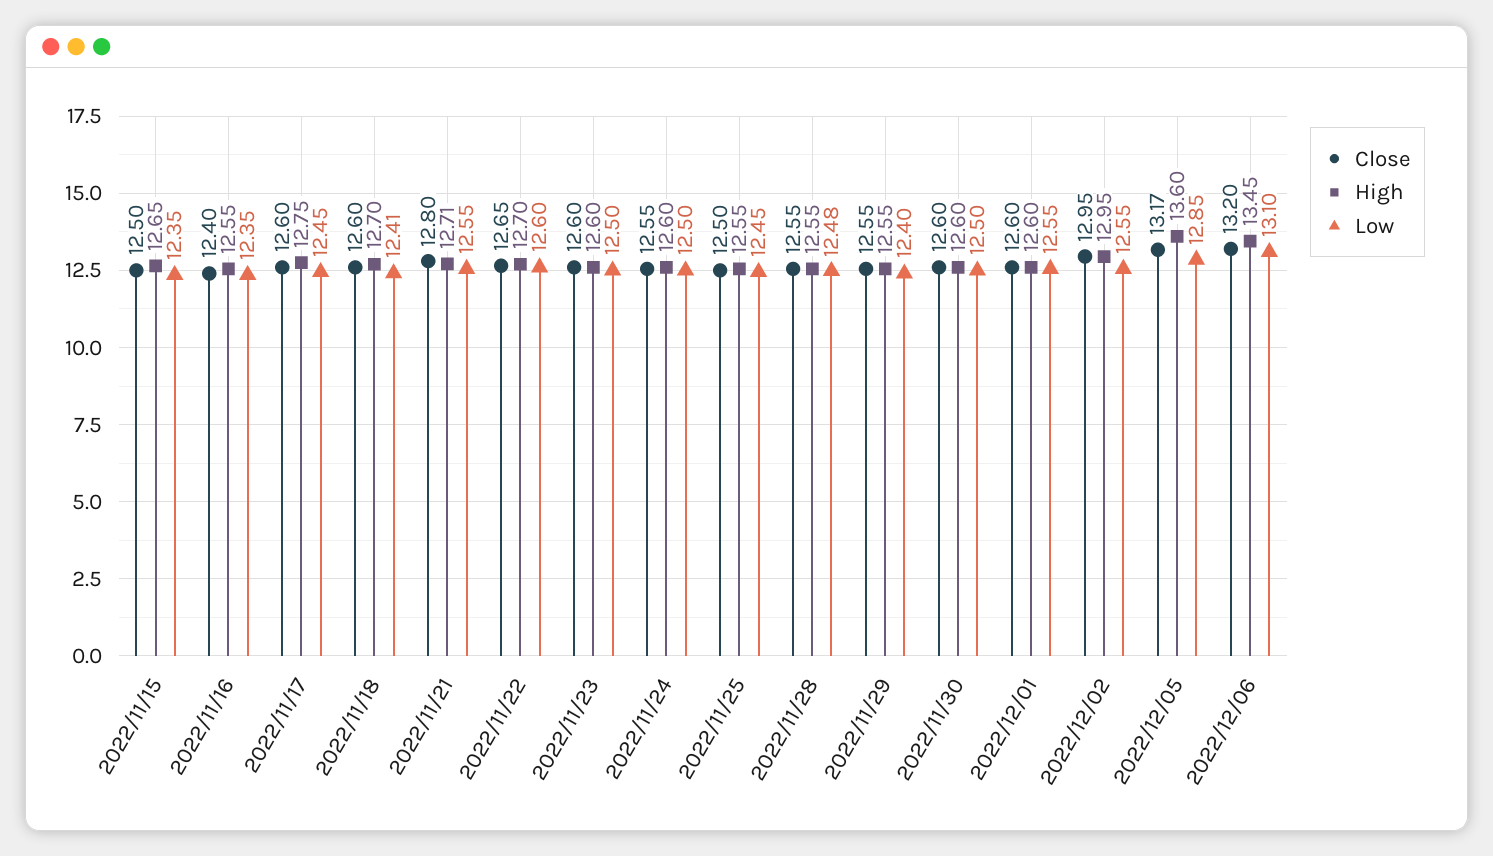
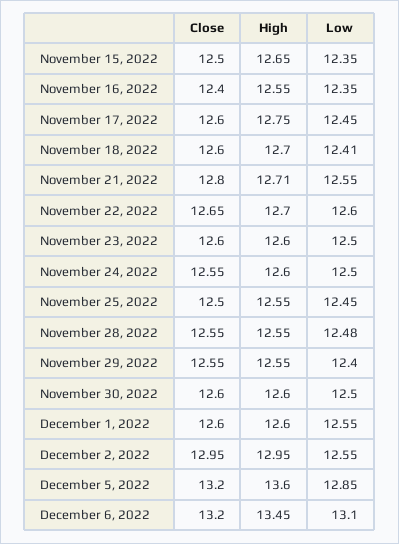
Close, 2022/12/05: 13.17 -> 13.2

